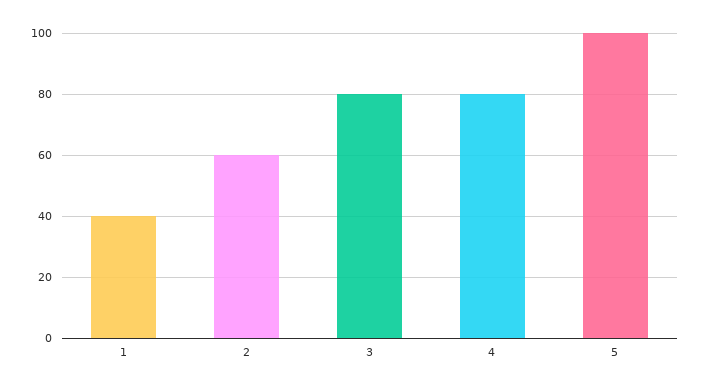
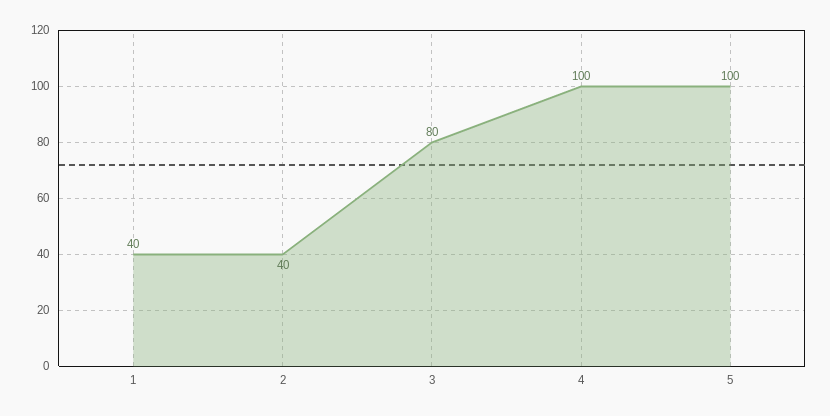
2: 60 -> 40
4: 80 -> 100

